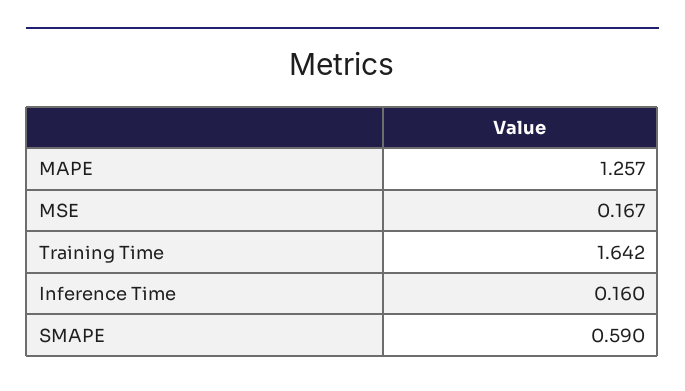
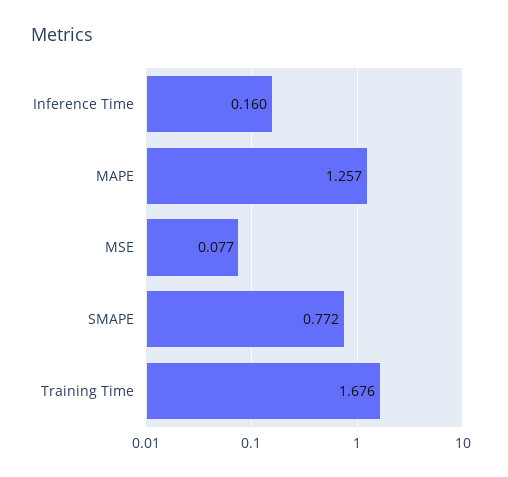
MSE: 0.167 -> 0.077
Training Time: 1.642 -> 1.676
SMAPE: 0.59 -> 0.772

